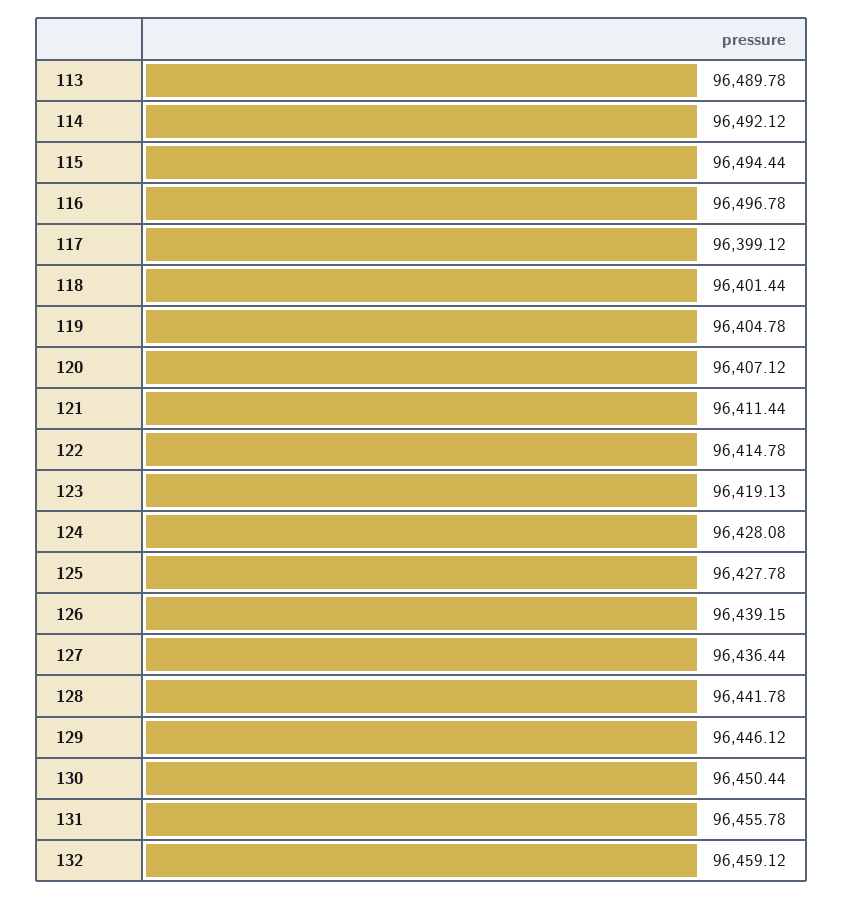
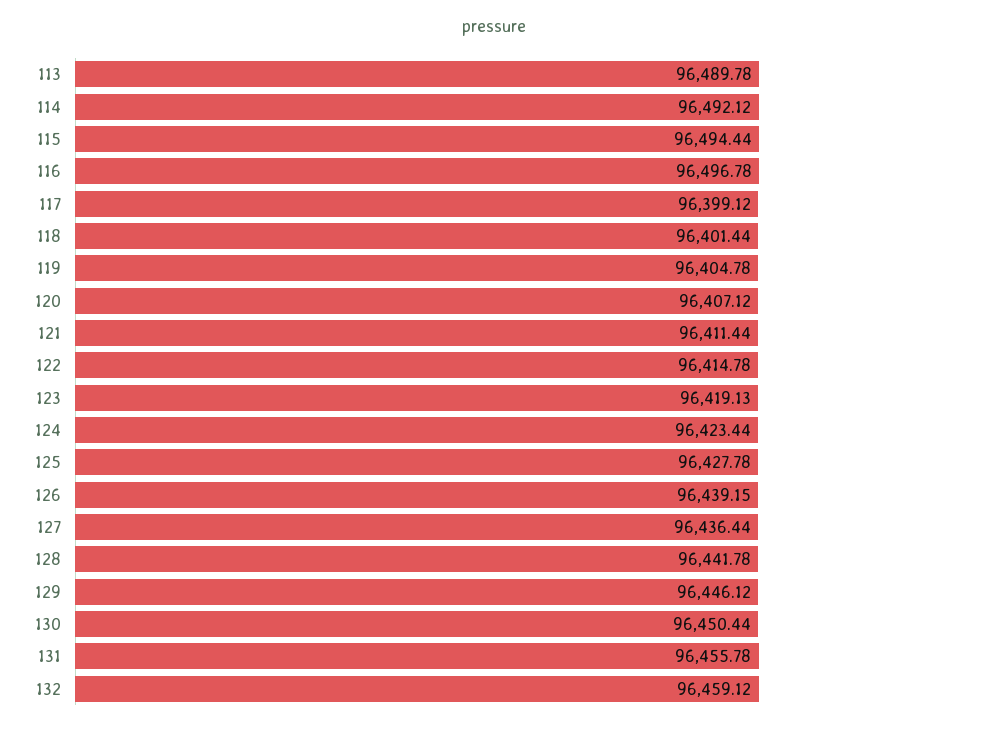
124: 96428.08 -> 96423.44

